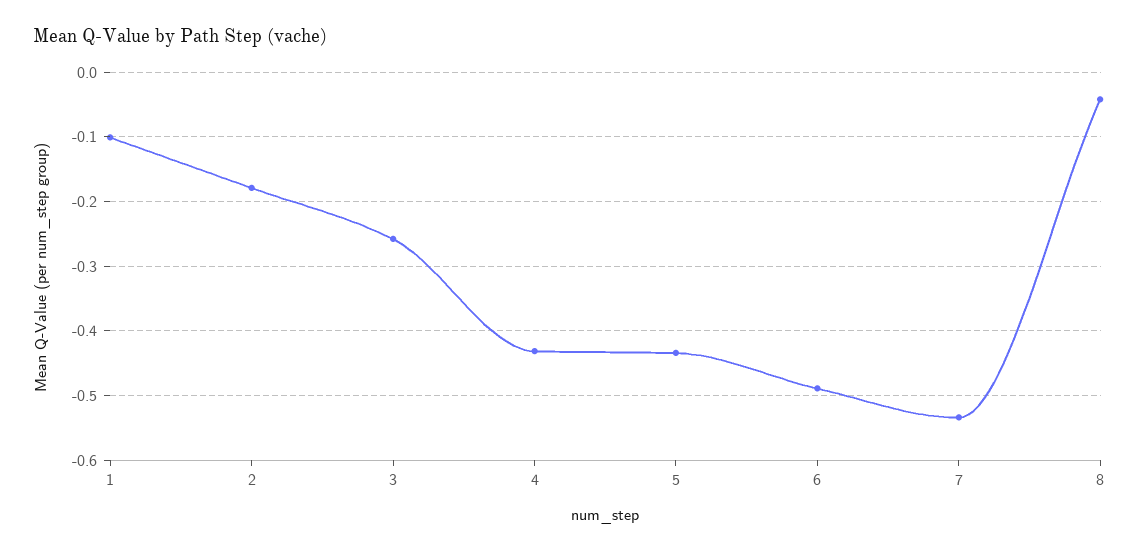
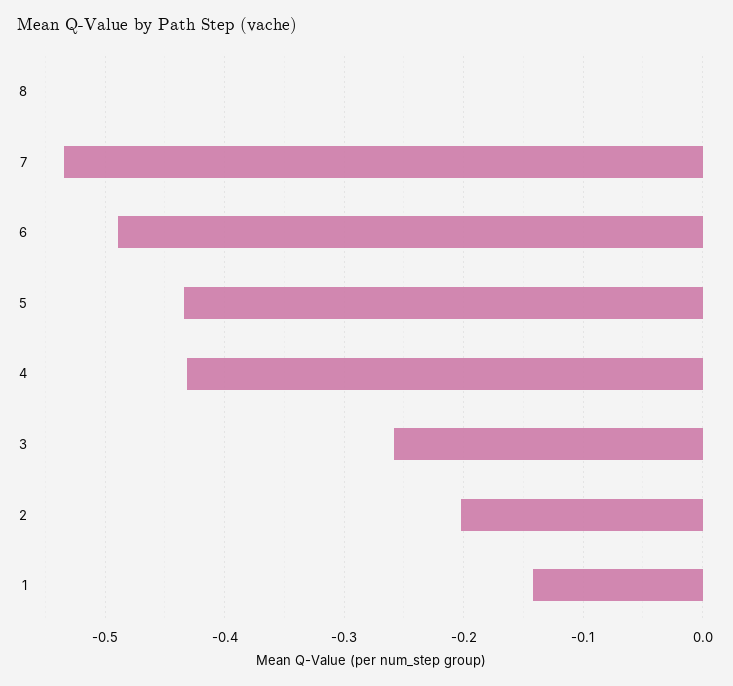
1: -0.1 -> -0.14
2: -0.18 -> -0.2
8: -0.04 -> 0

